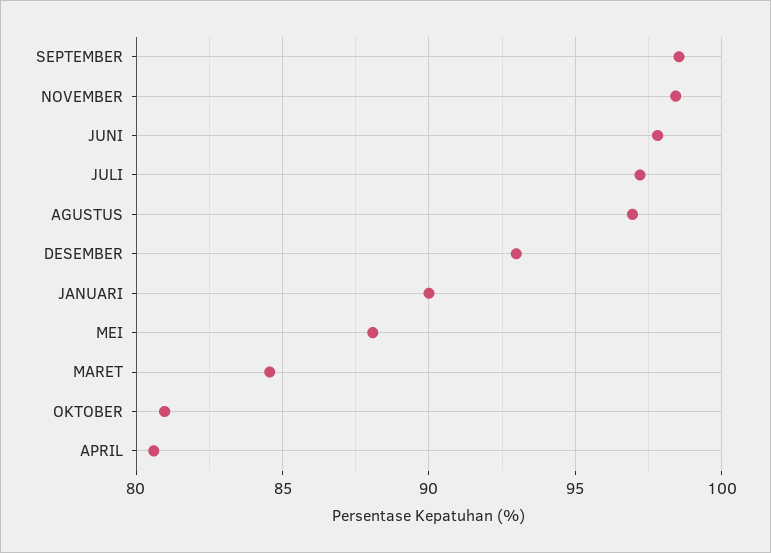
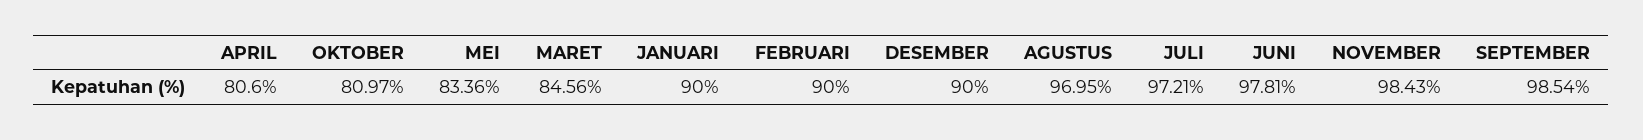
DESEMBER: 93 -> 90
MEI: 88 -> 83.36
FEBRUARI: none -> 90

